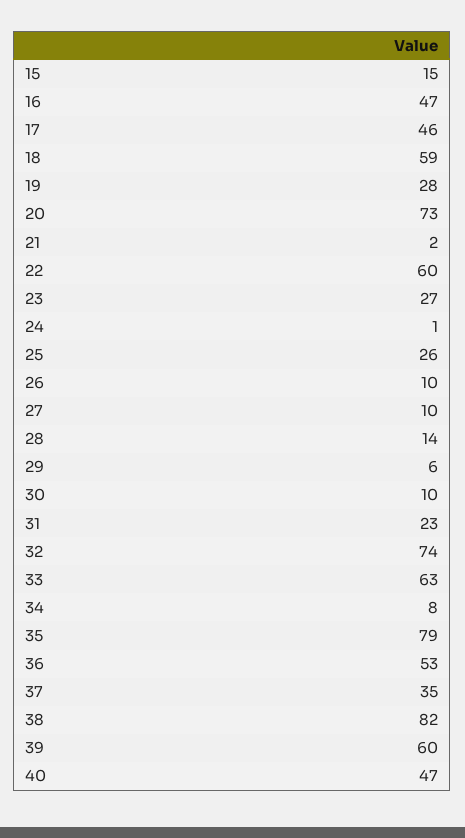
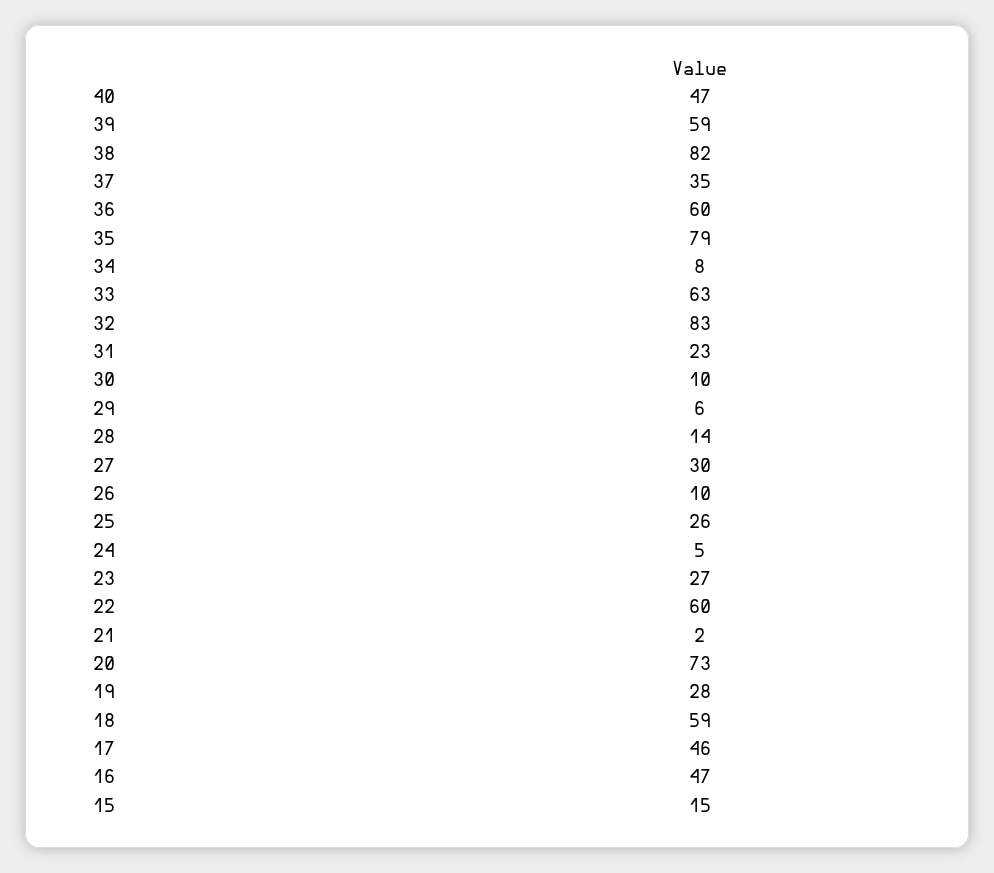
24: 1 -> 5
27: 10 -> 30
32: 74 -> 83
36: 53 -> 60
39: 60 -> 59

